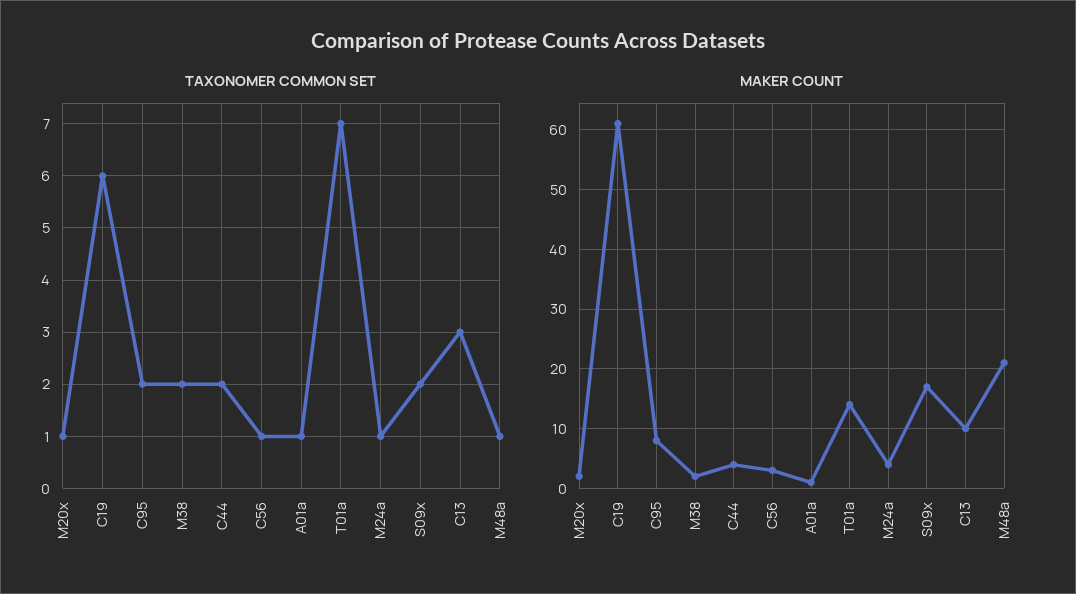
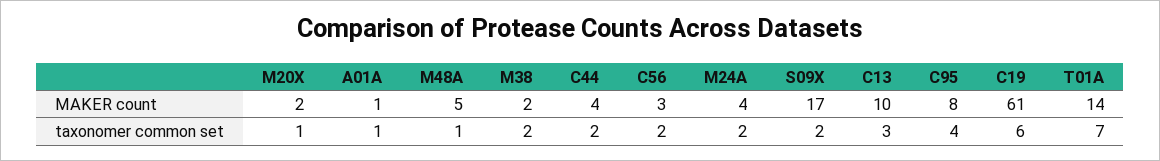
TAXONOMER COMMON SET, C95: 2 -> 4
TAXONOMER COMMON SET, C56: 1 -> 2
TAXONOMER COMMON SET, M24a: 1 -> 2
MAKER COUNT, M48a: 20 -> 5

